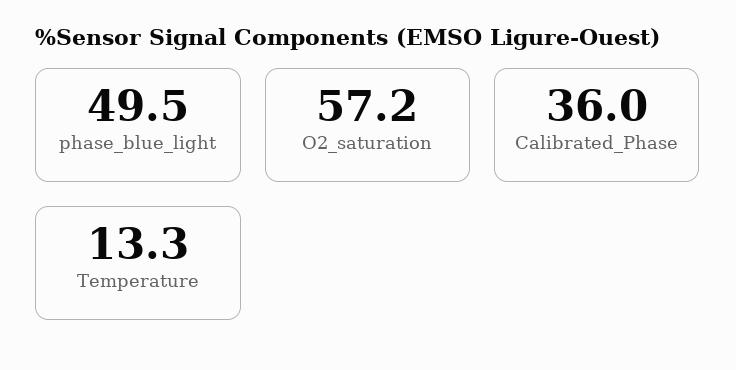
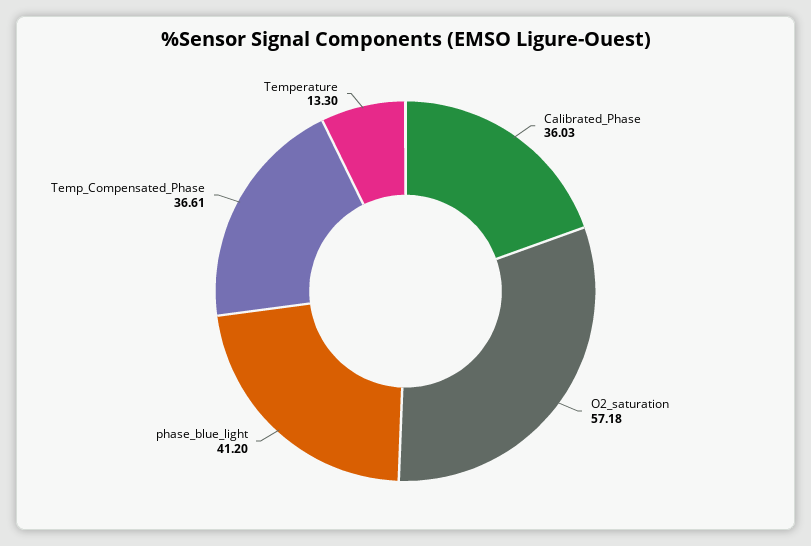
phase_blue_light: 49.5 -> 41.2
Temp_Compensated_Phase: none -> 36.61

